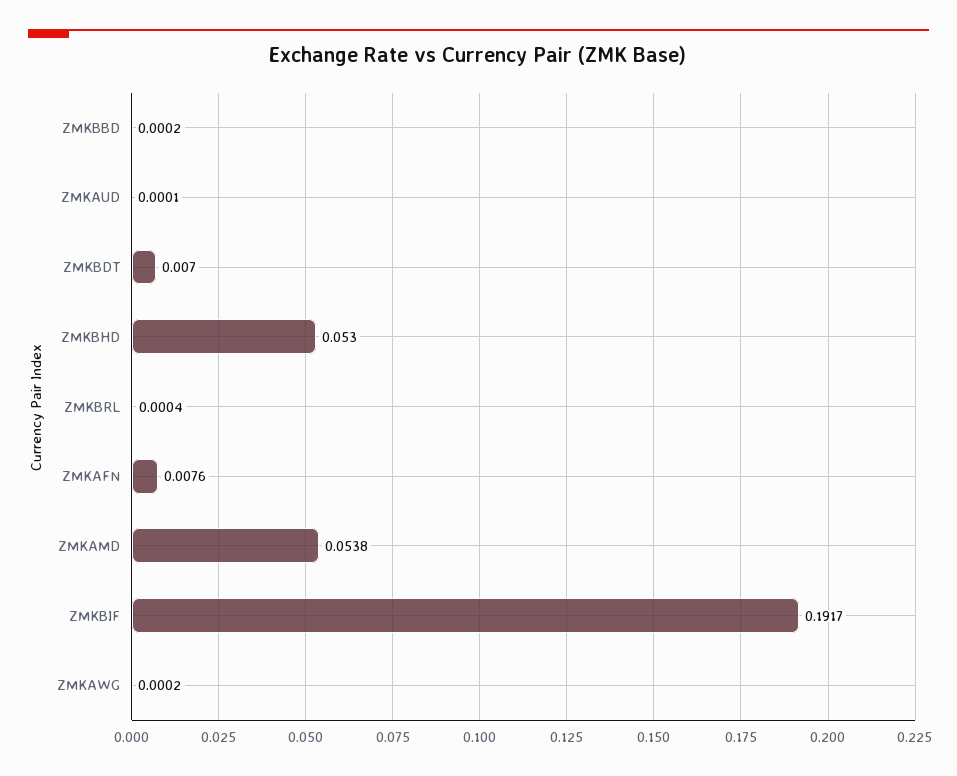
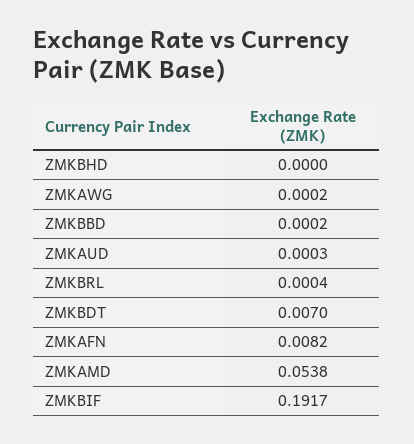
ZMKAUD: 0.0001 -> 0.0003
ZMKBHD: 0.053 -> 0
ZMKAFN: 0.0076 -> 0.0082

